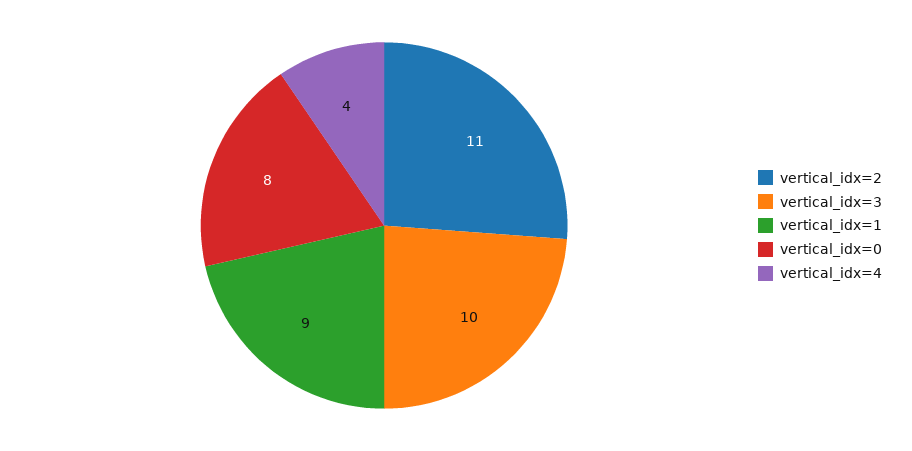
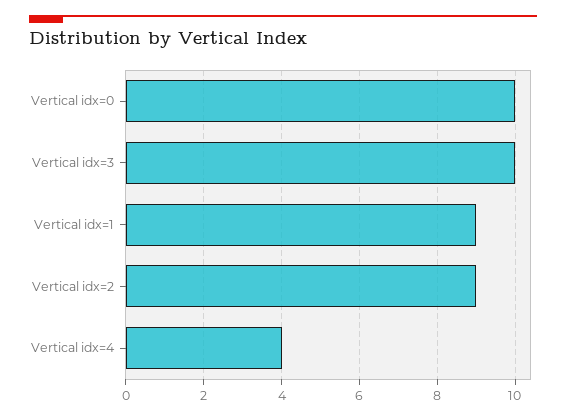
vertical_idx=2: 11 -> 9
vertical_idx=0: 8 -> 10

